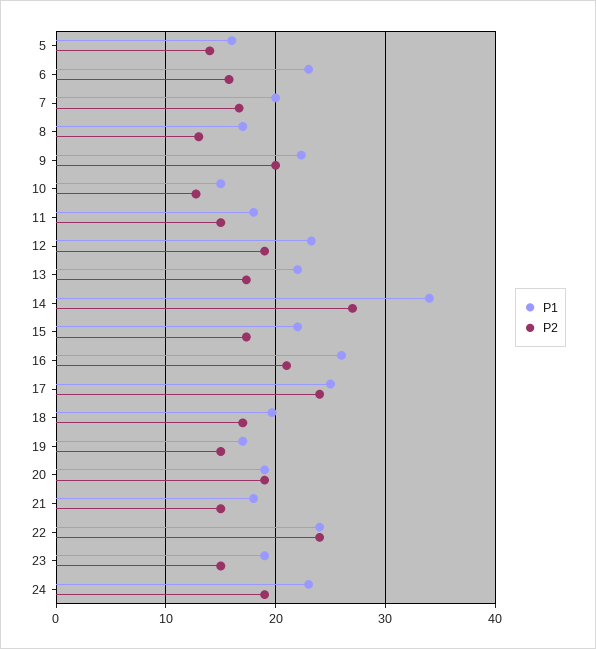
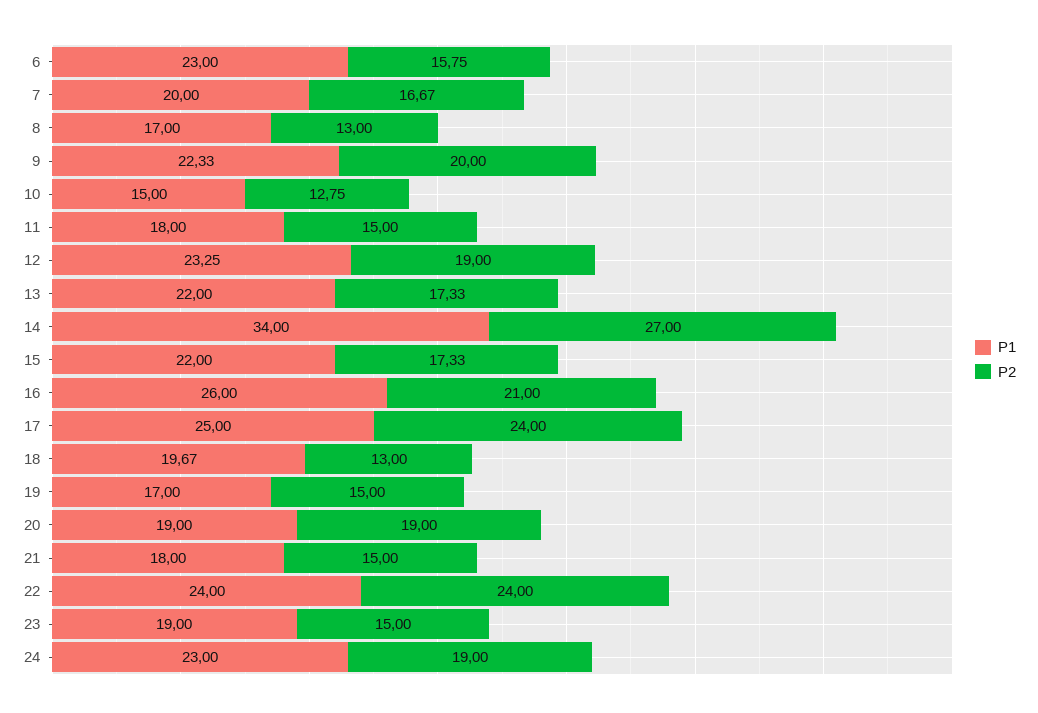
P1, 5: 16 -> none
P2, 5: 14 -> none
P2, 18: 17 -> 13

